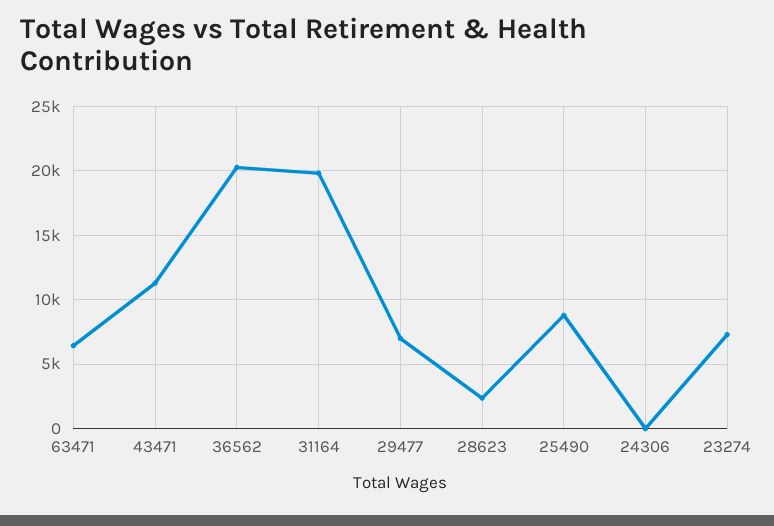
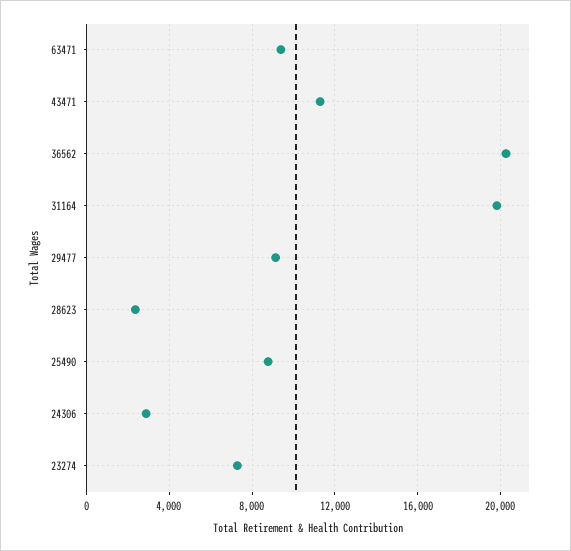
63471: 6500 -> 9500
29477: 7000 -> 9000
24306: 0 -> 3000

